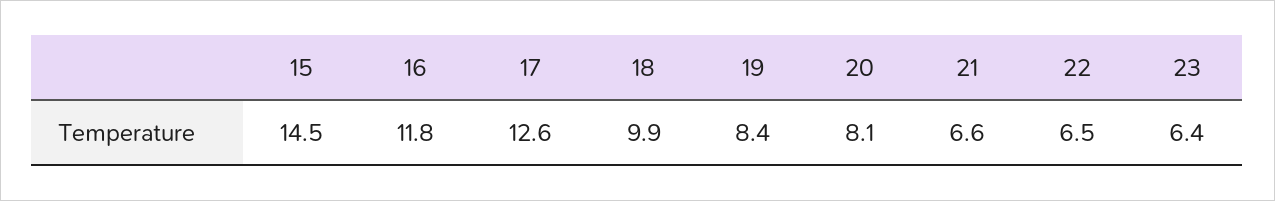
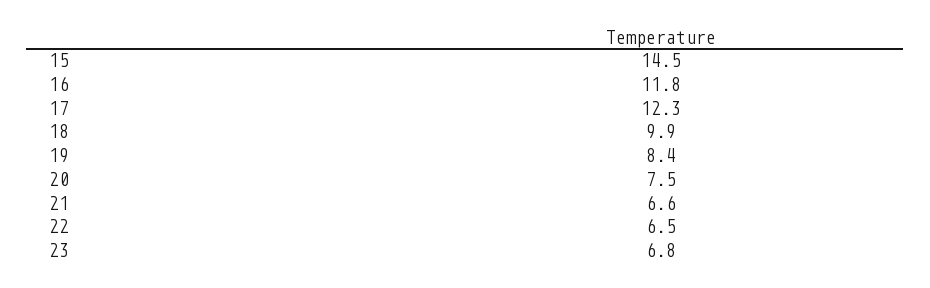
17: 12.6 -> 12.3
20: 8.1 -> 7.5
23: 6.4 -> 6.8

